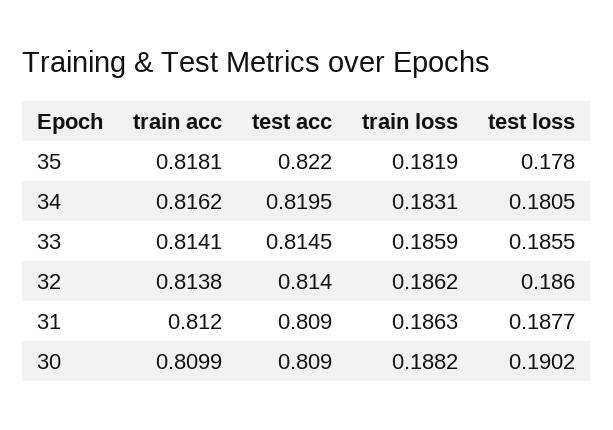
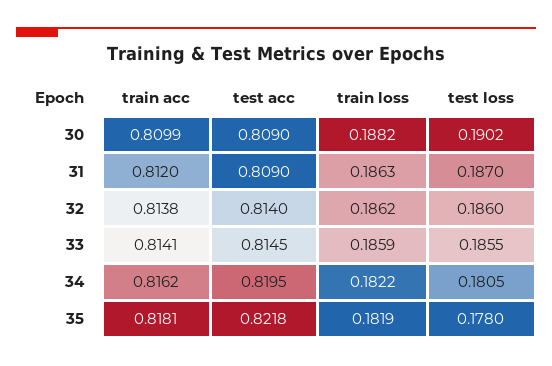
test acc, 35: 0.822 -> 0.8218
train loss, 34: 0.1831 -> 0.1822
test loss, 31: 0.1877 -> 0.187

